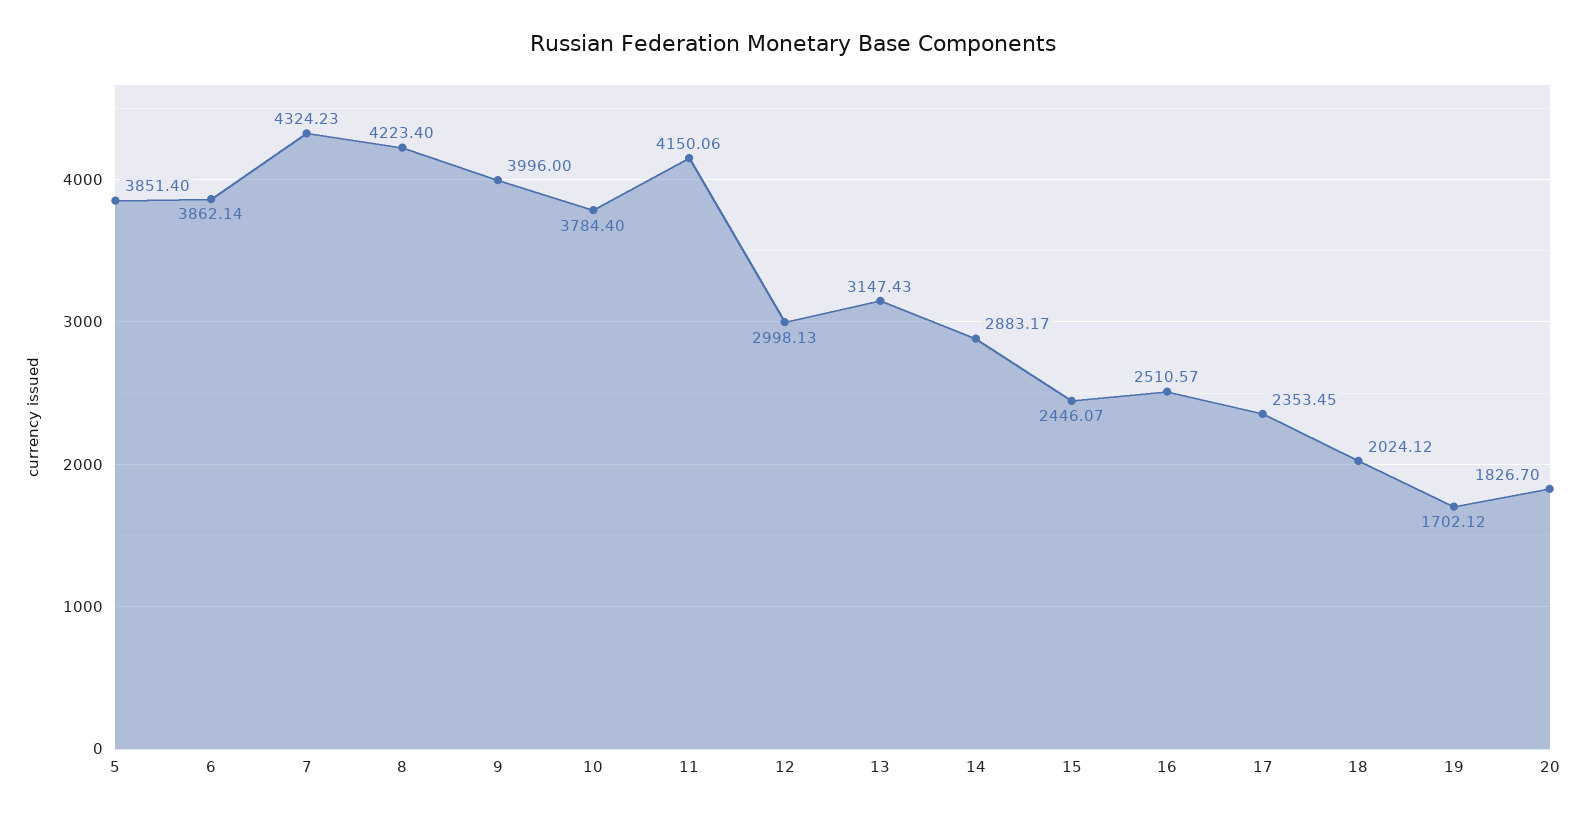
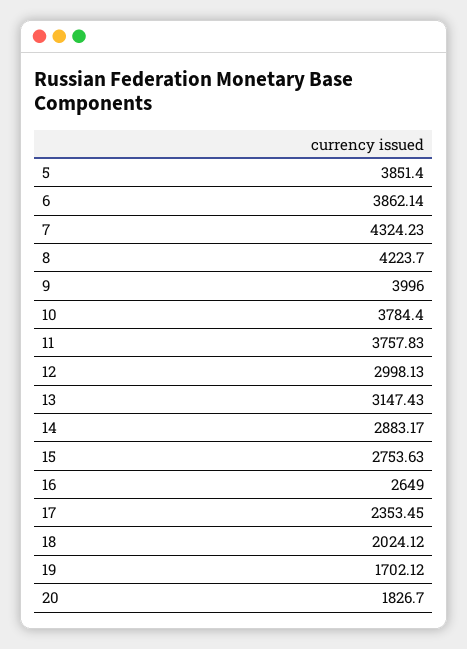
8: 4223.4 -> 4223.7
11: 4150.06 -> 3757.83
15: 2446.07 -> 2753.63
16: 2510.57 -> 2649

